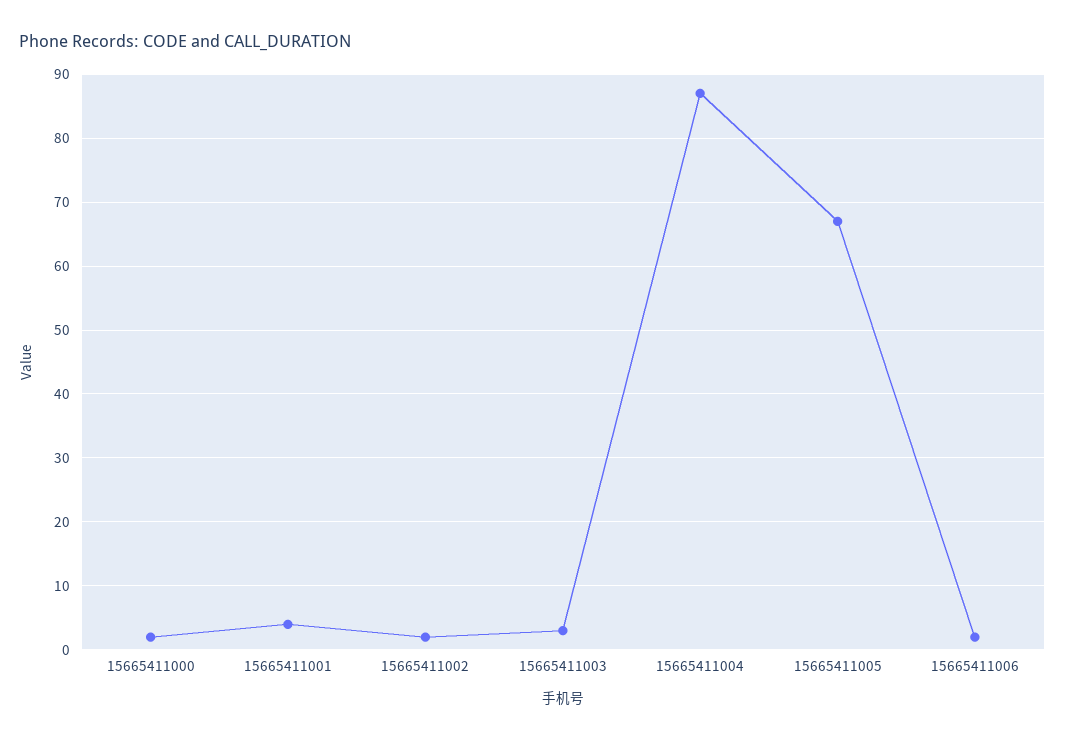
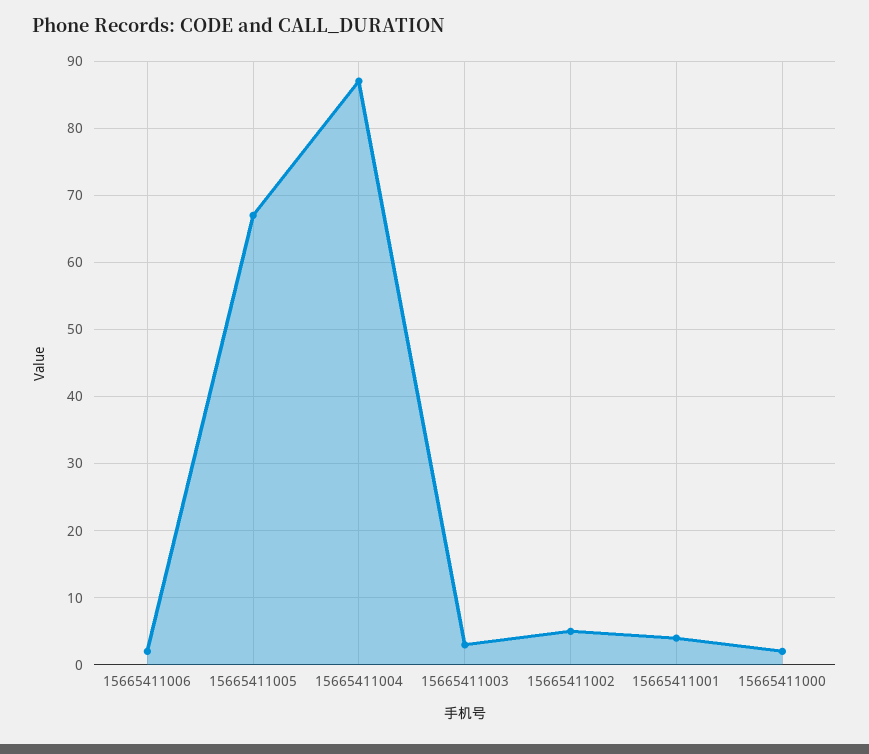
15665411002: 2 -> 5

